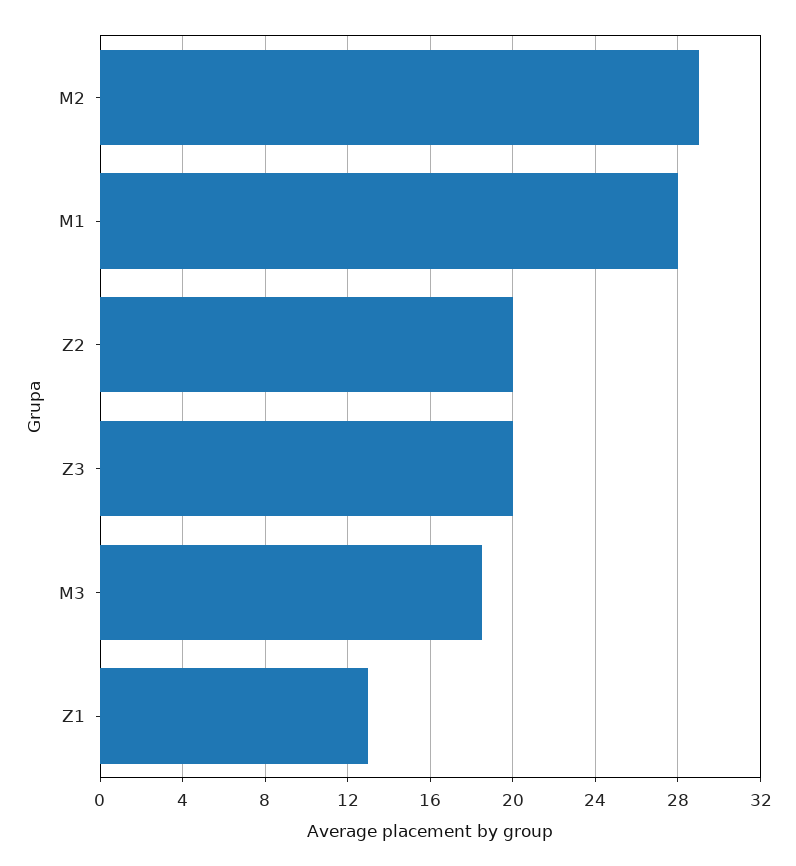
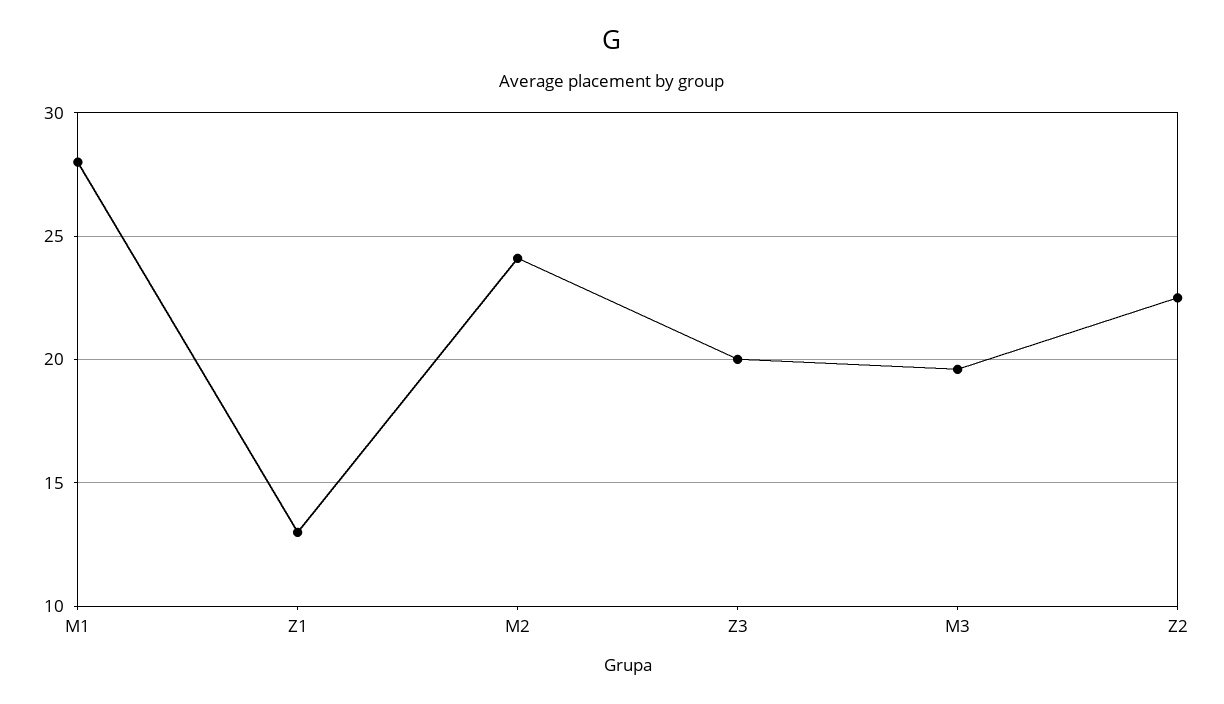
M2: 29 -> 24
Z2: 20 -> 22.5
M3: 18.5 -> 19.5

